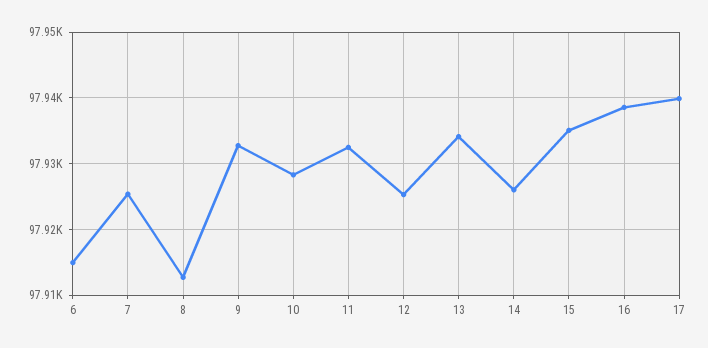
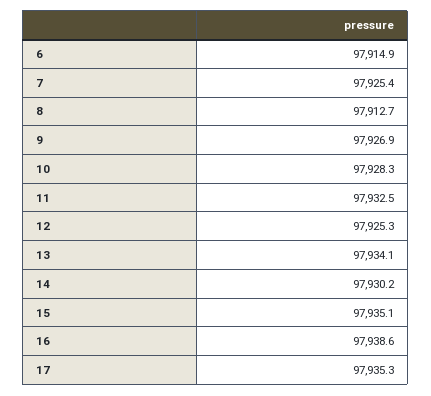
9: 97933 -> 97926.9
14: 97926 -> 97930.2
17: 97940 -> 97935.3

